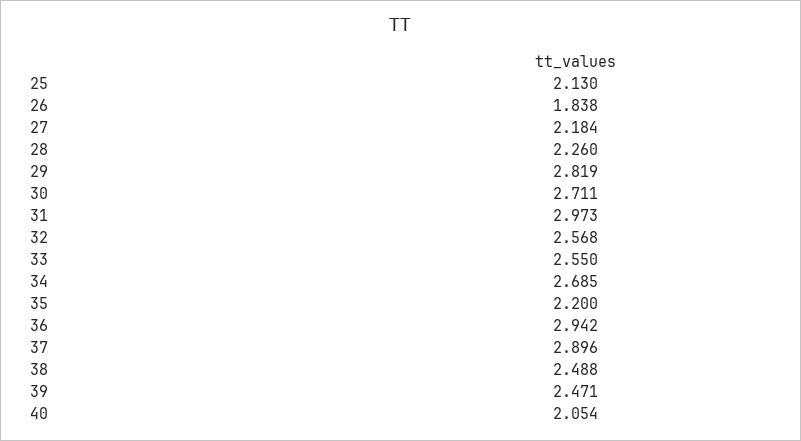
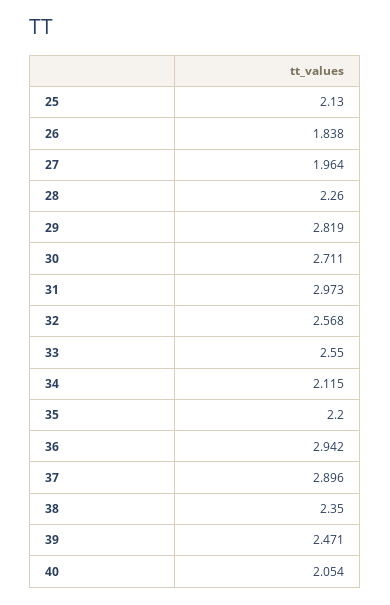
27: 2.184 -> 1.964
34: 2.685 -> 2.115
38: 2.488 -> 2.35

